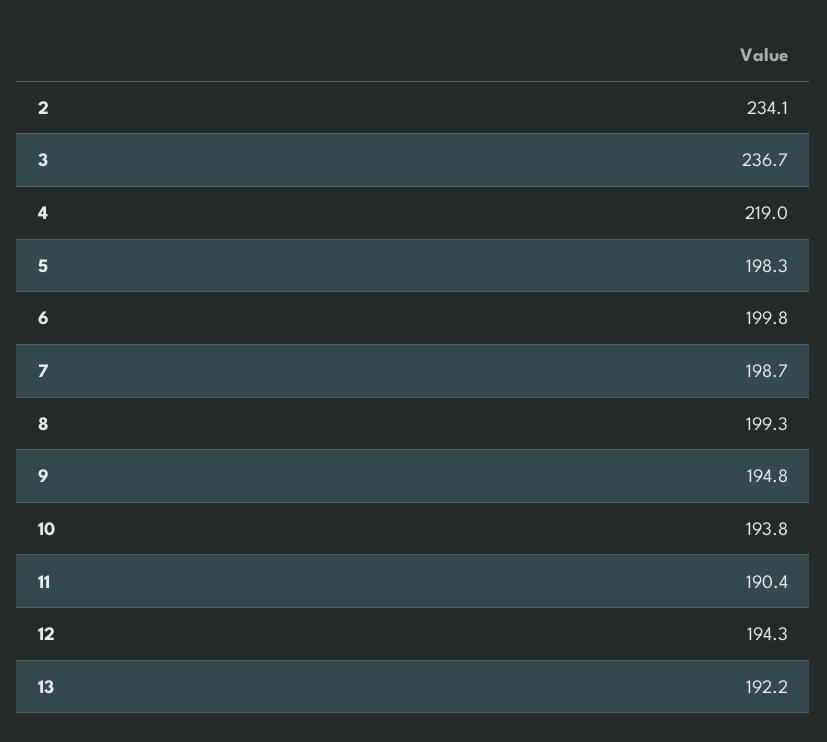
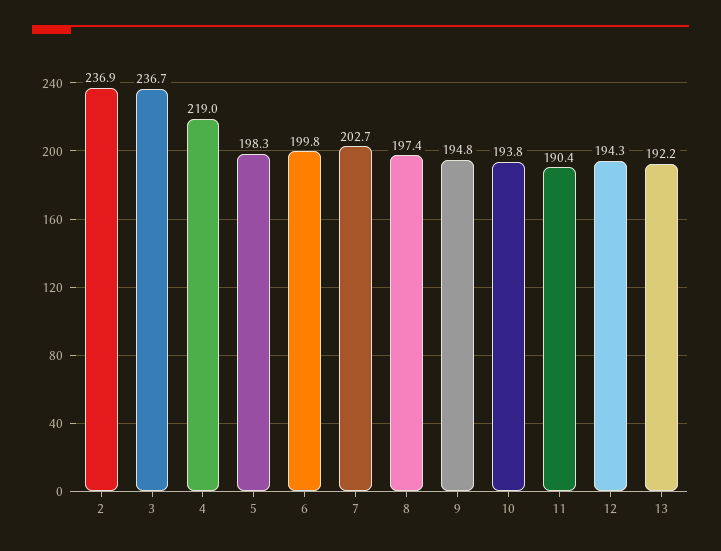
2: 234.1 -> 236.9
7: 198.7 -> 202.7
8: 199.3 -> 197.4

